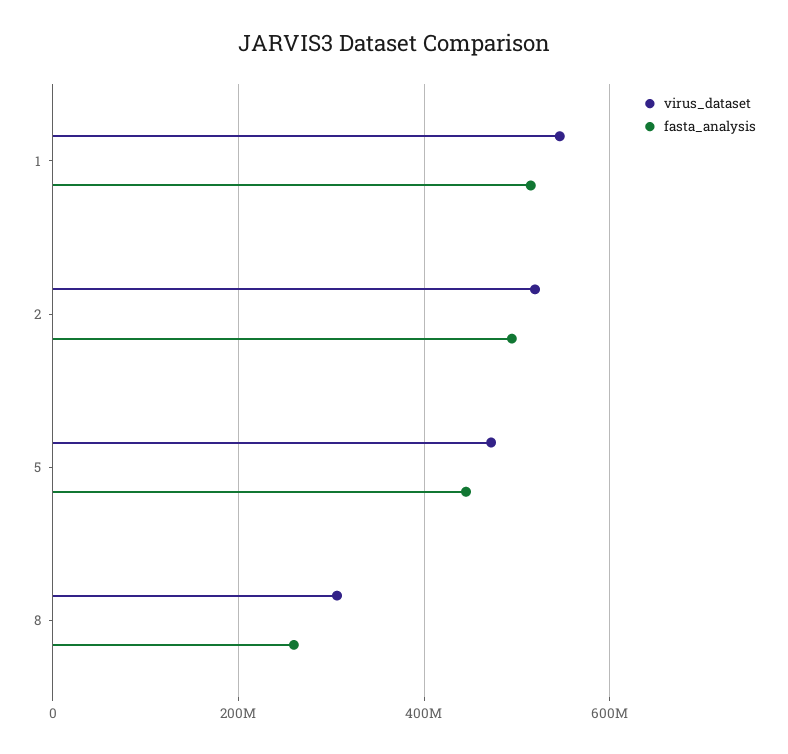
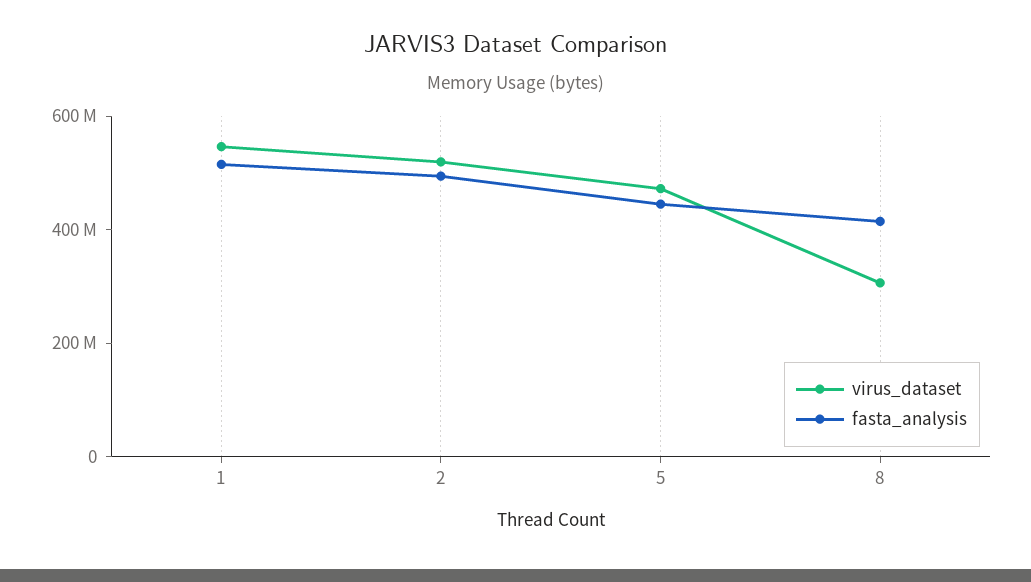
fasta_analysis, 8: 260000000 -> 400000000

